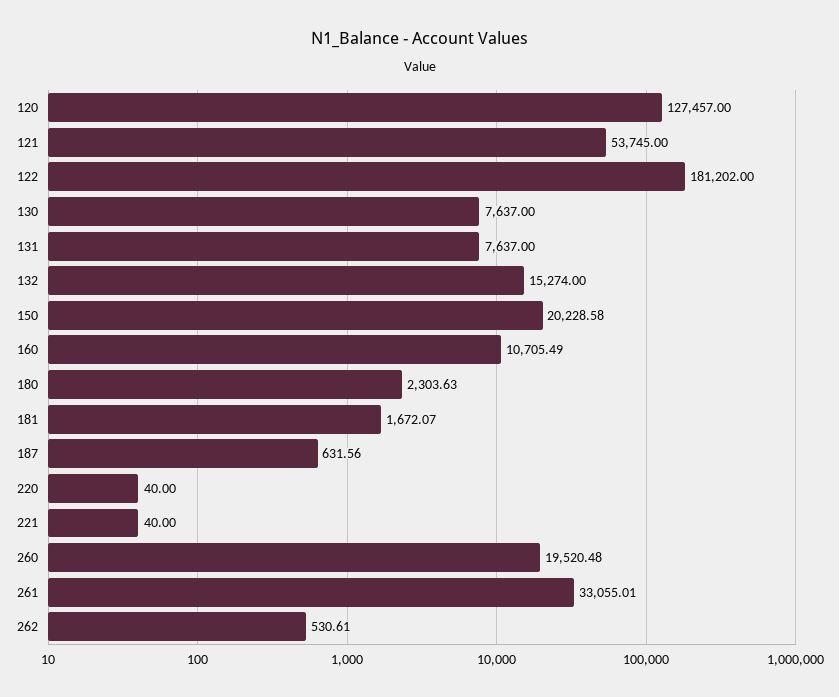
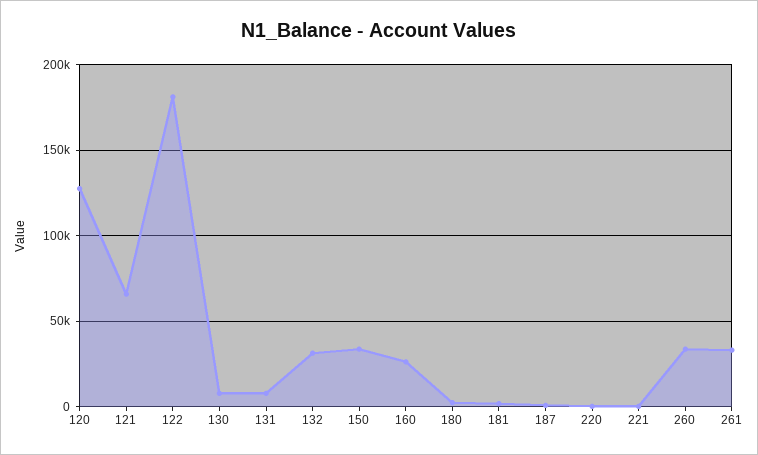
121: 53745 -> 65000
132: 15274 -> 30000
150: 20228.58 -> 35000
160: 10705.49 -> 25000
260: 19520.48 -> 35000
262: 530.61 -> none

